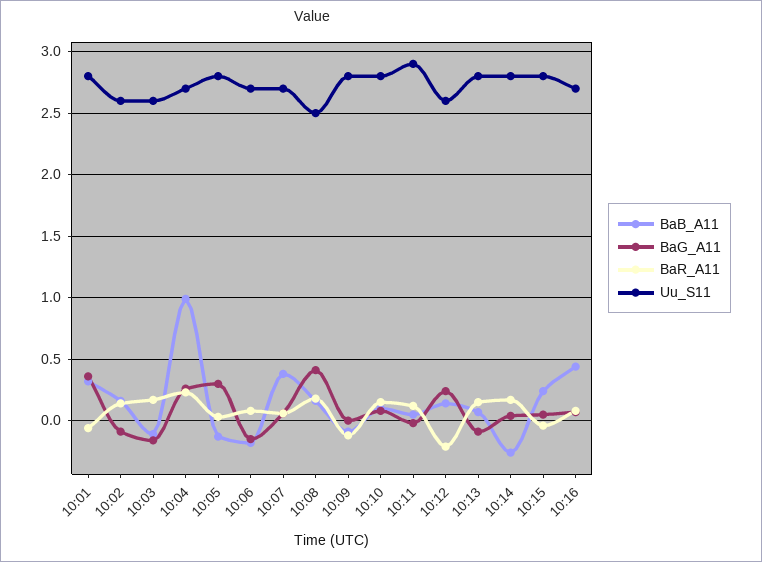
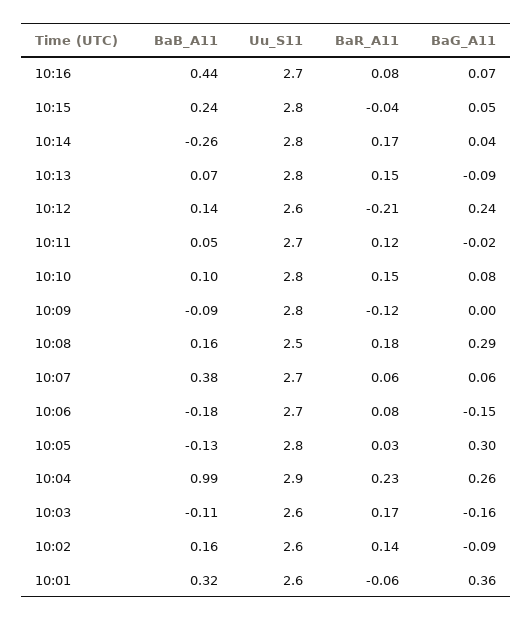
Uu_S11, 10:01: 2.8 -> 2.6
Uu_S11, 10:04: 2.7 -> 2.9
BaG_A11, 10:08: 0.4 -> 0.29
Uu_S11, 10:11: 2.9 -> 2.7

